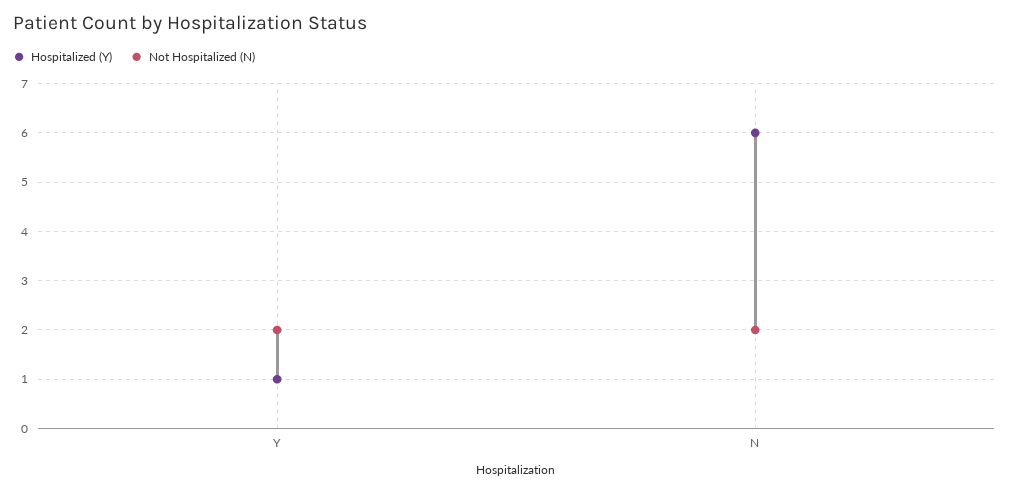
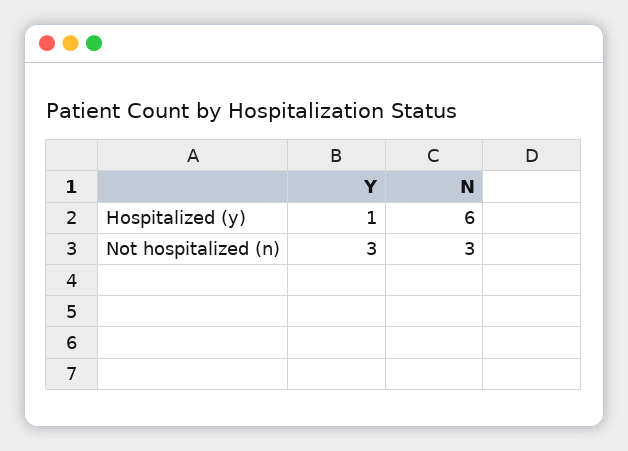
Not Hospitalized (N), Y: 2 -> 3
Not Hospitalized (N), N: 2 -> 3

